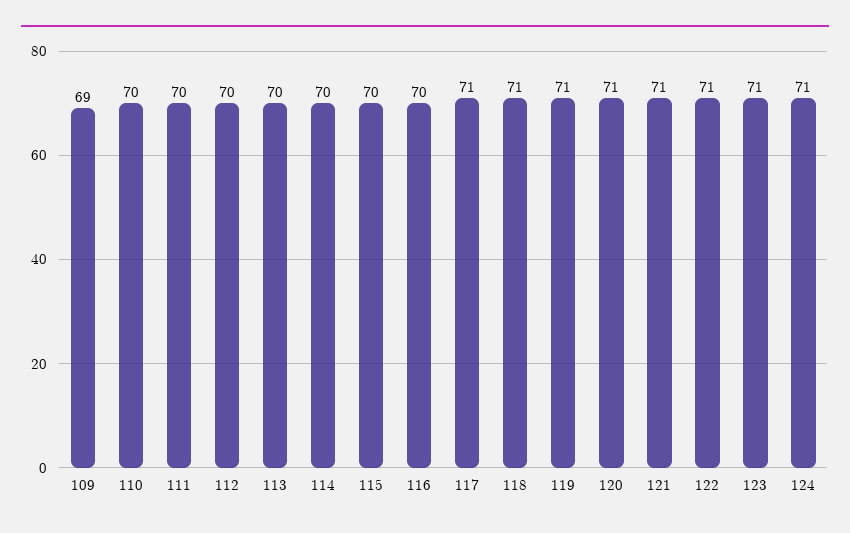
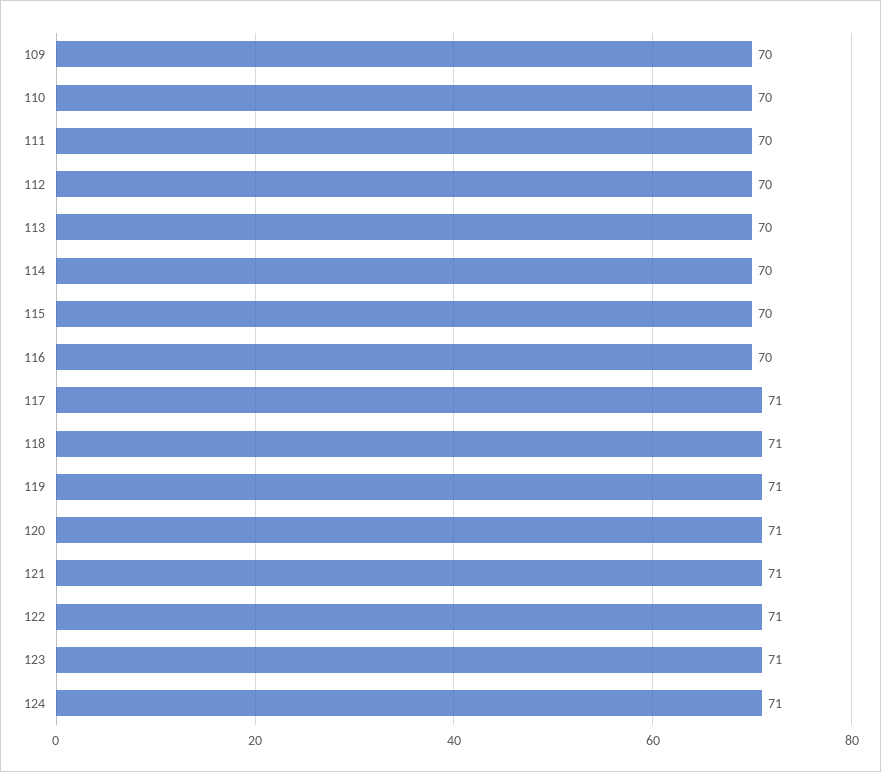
109: 69 -> 70

